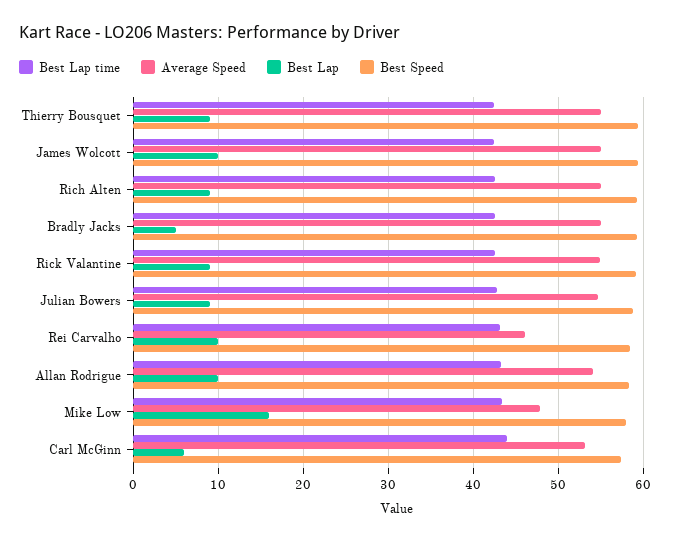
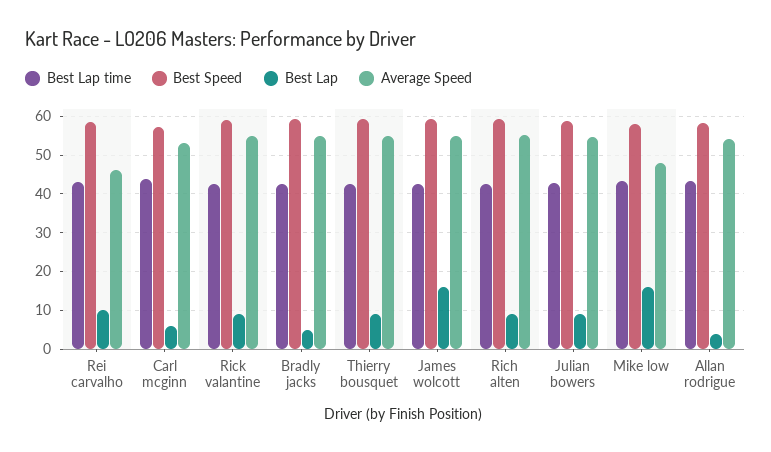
Best Lap, James Wolcott: 10 -> 16
Best Lap, Allan Rodrigue: 10 -> 4

